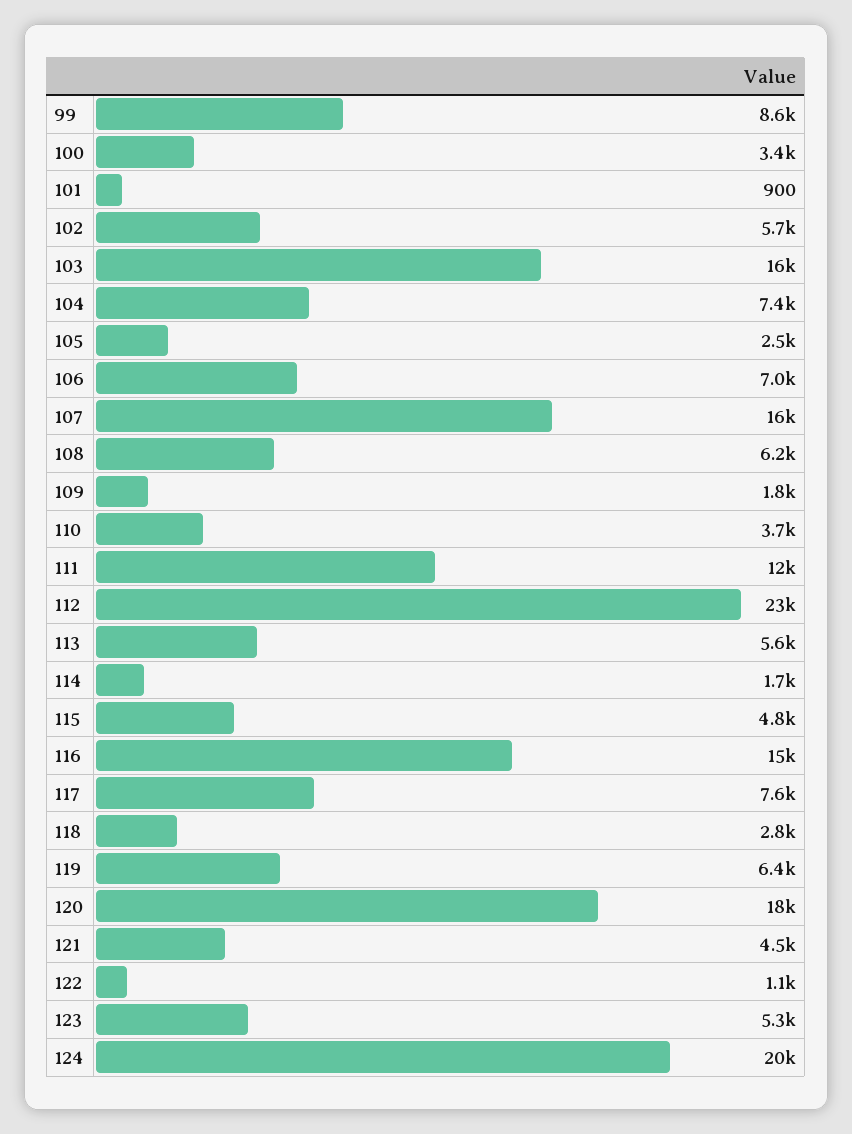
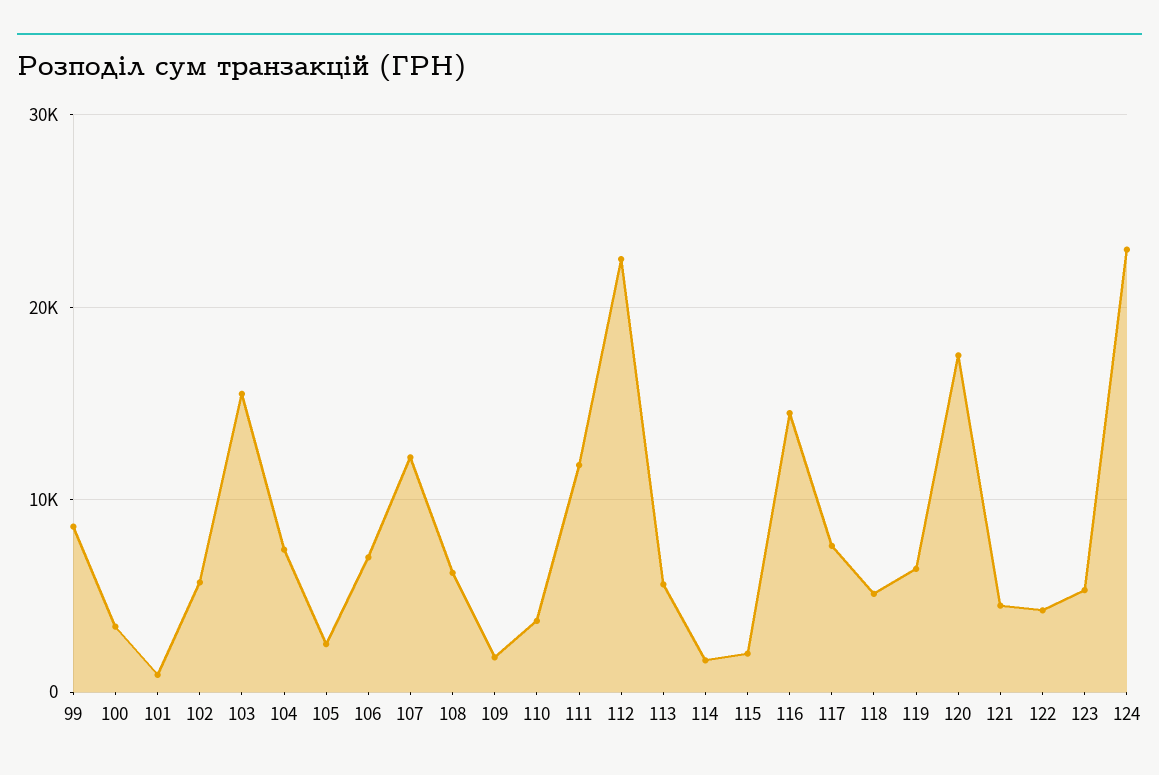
107: 16000 -> 12000
115: 4800 -> 2000
118: 2800 -> 5000
122: 1100 -> 4000
124: 20000 -> 23000

